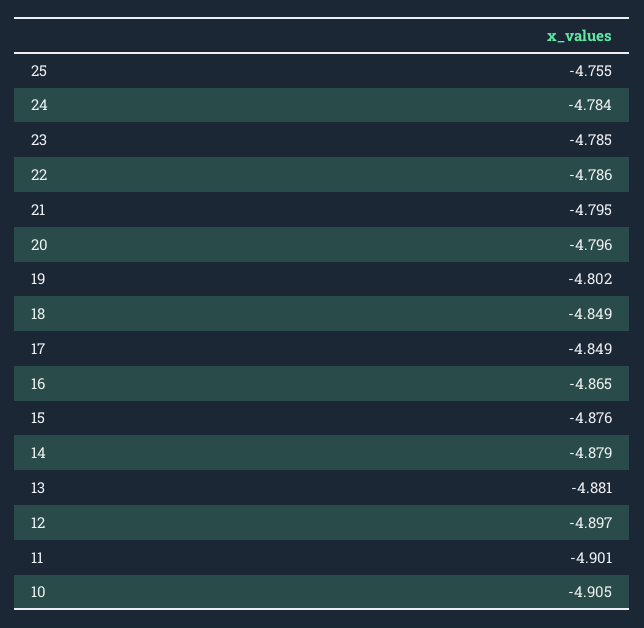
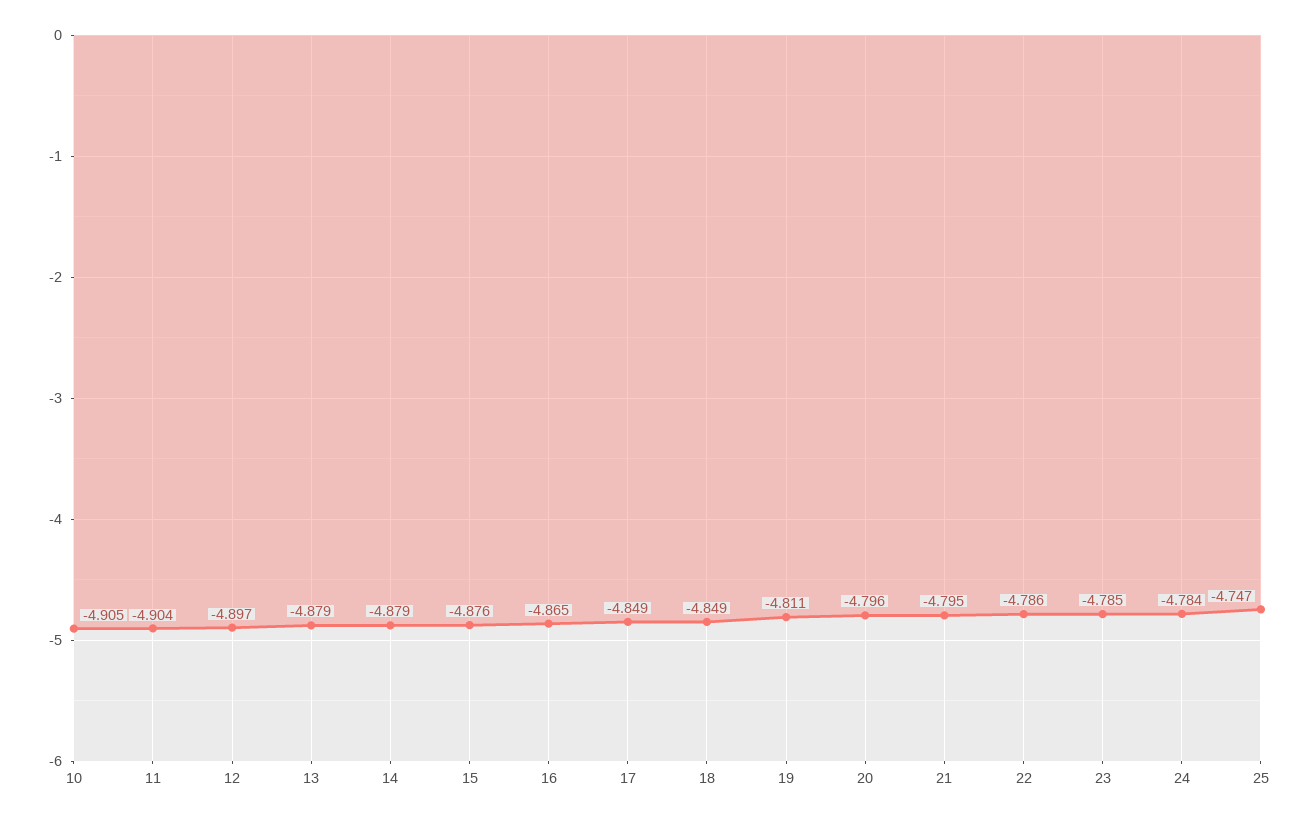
25: -4.755 -> -4.747
19: -4.802 -> -4.811
13: -4.881 -> -4.879
11: -4.901 -> -4.904

